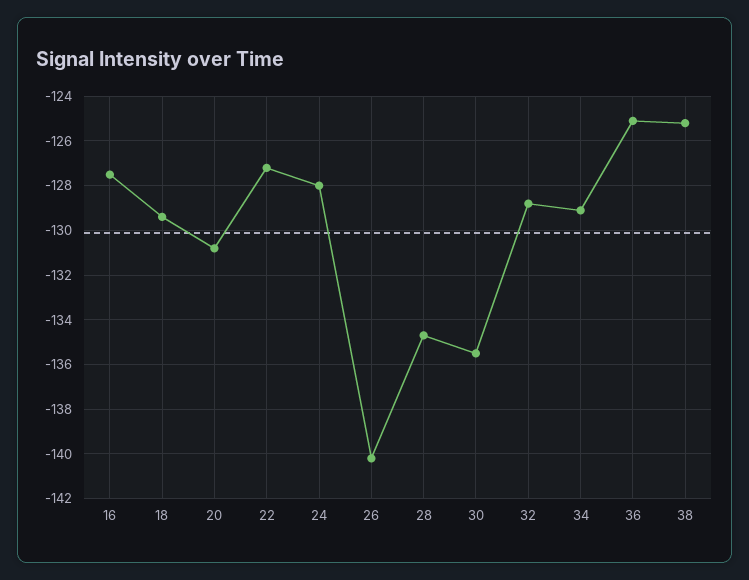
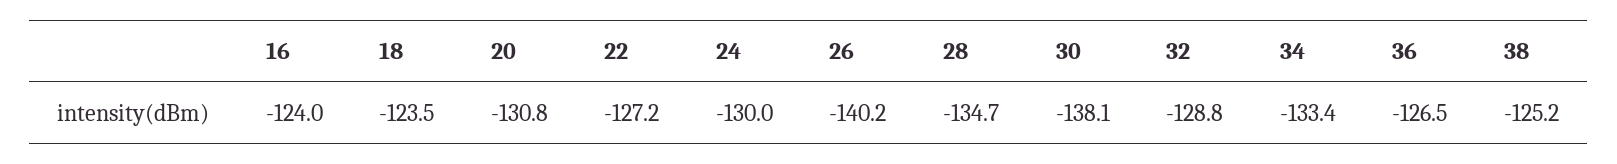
16: -127.5 -> -124
18: -129.5 -> -123.5
24: -128 -> -130
30: -135.5 -> -138.1
34: -129 -> -133.4
36: -125 -> -126.5

